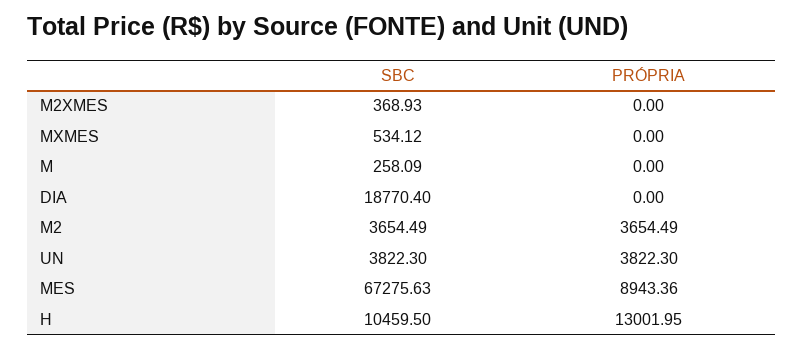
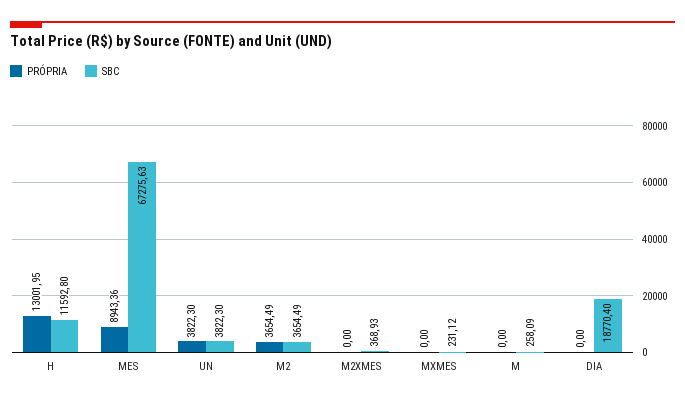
SBC, MXMES: 534.12 -> 231.12
SBC, H: 10459.5 -> 11592.8

